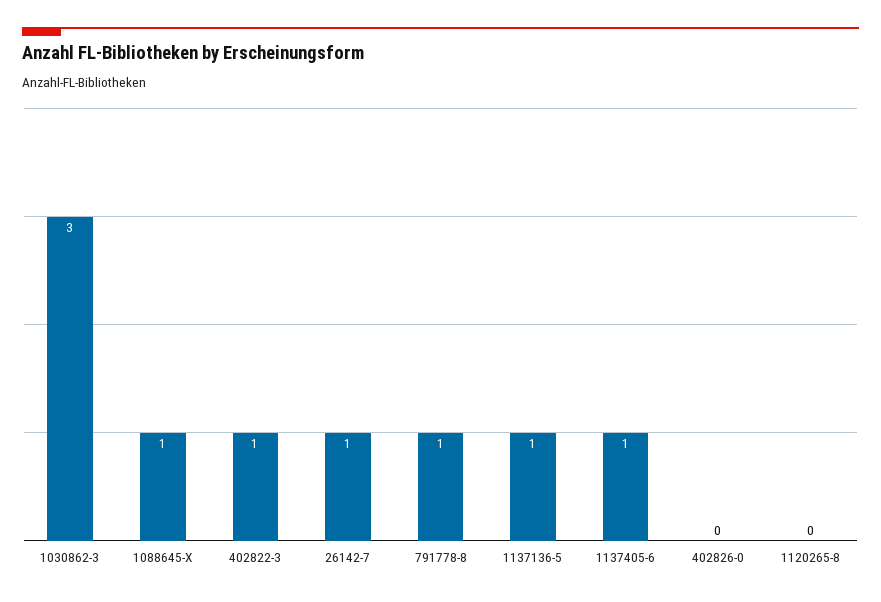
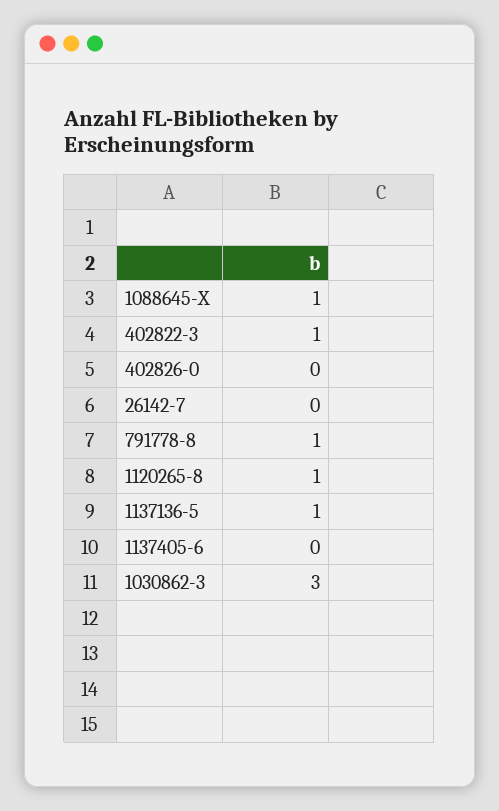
26142-7: 1 -> 0
1137405-6: 1 -> 0
1120265-8: 0 -> 1

